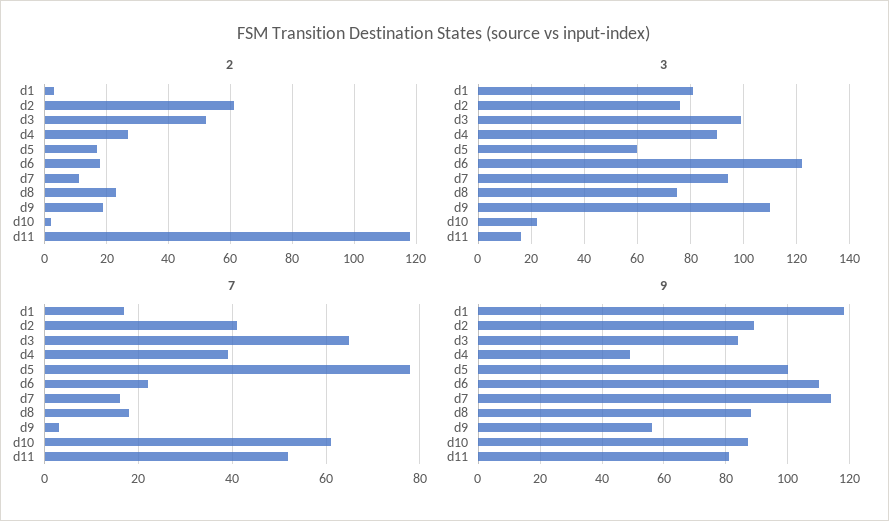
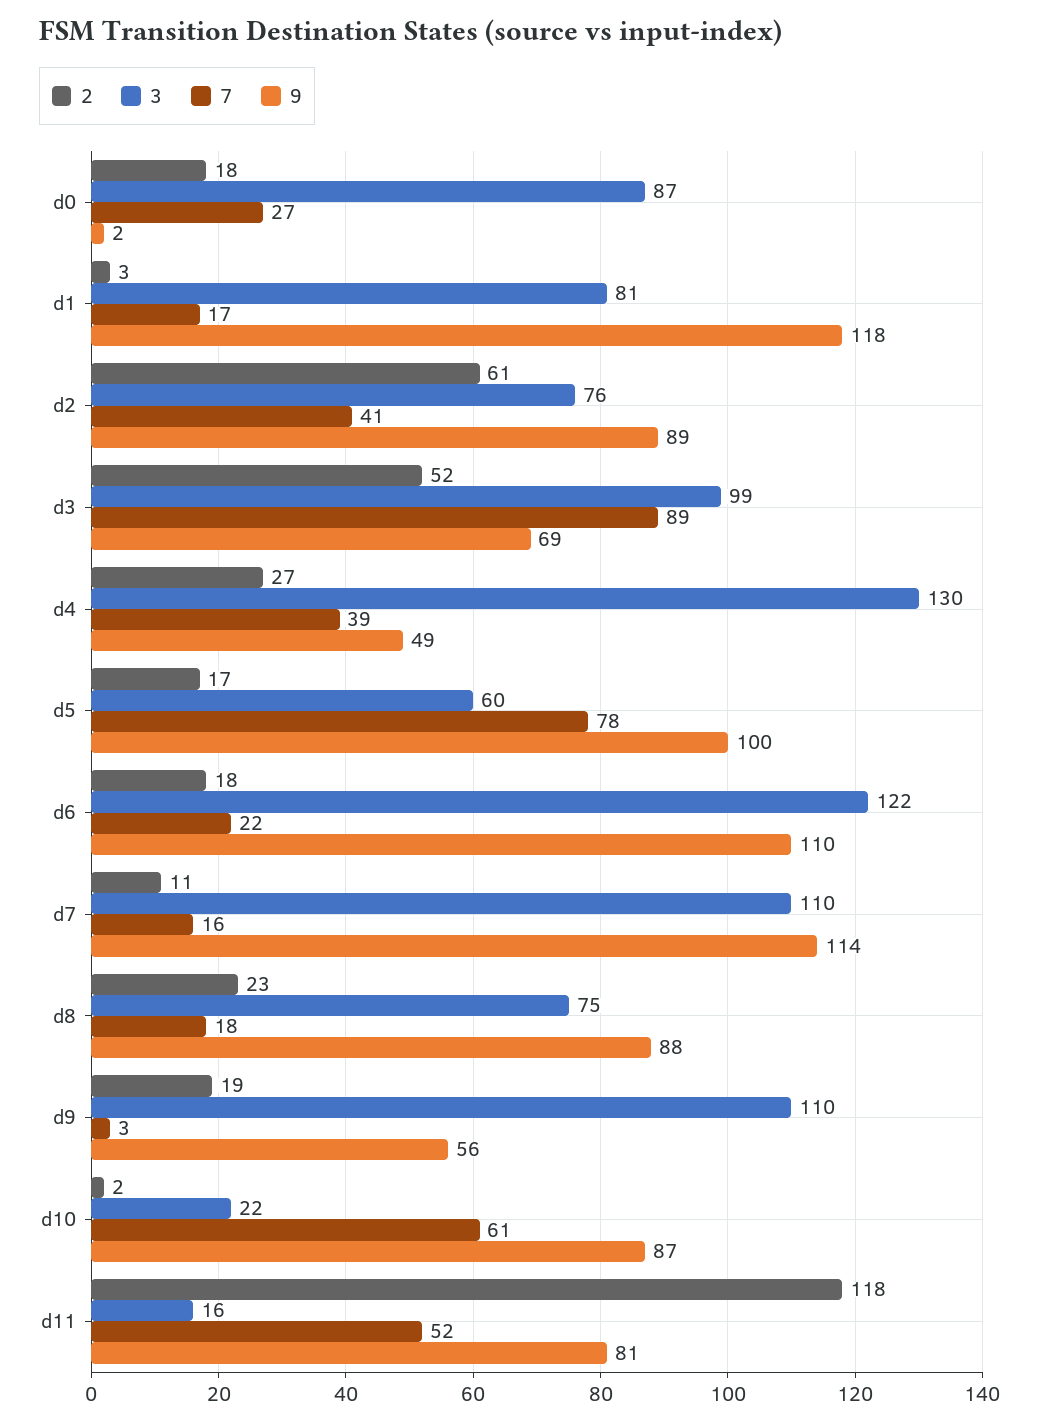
3, d4: 90 -> 130
3, d7: 95 -> 110
7, d3: 65 -> 89
9, d3: 85 -> 69
2, d0: none -> 18
3, d0: none -> 87
7, d0: none -> 27
9, d0: none -> 2

